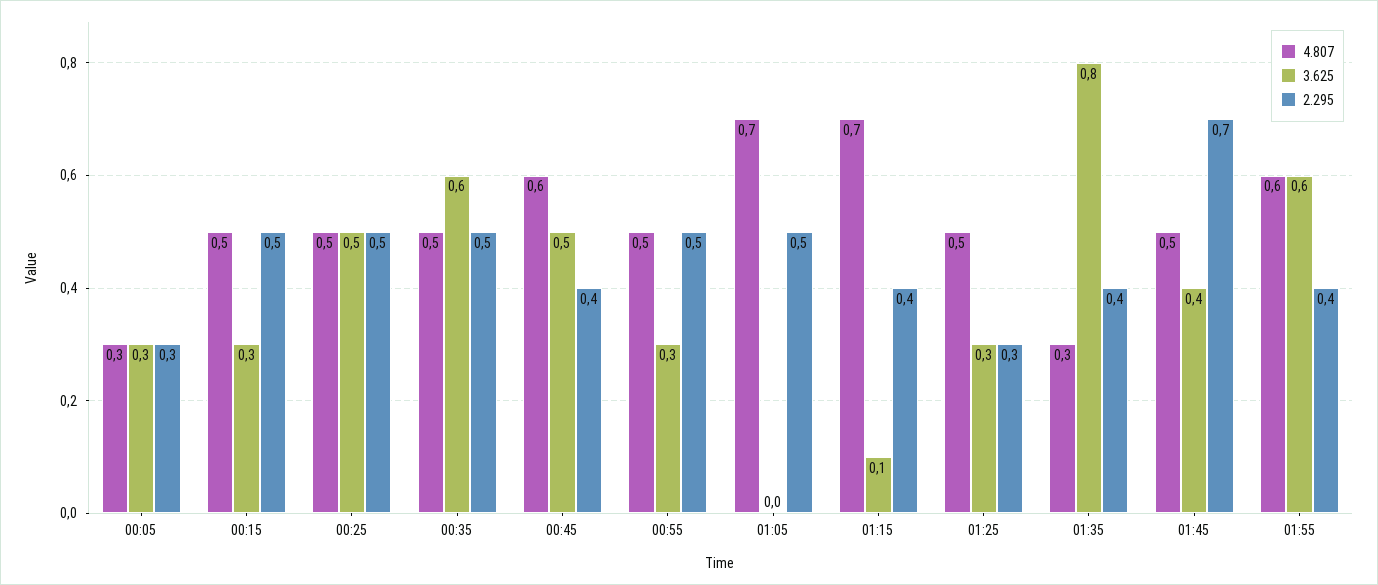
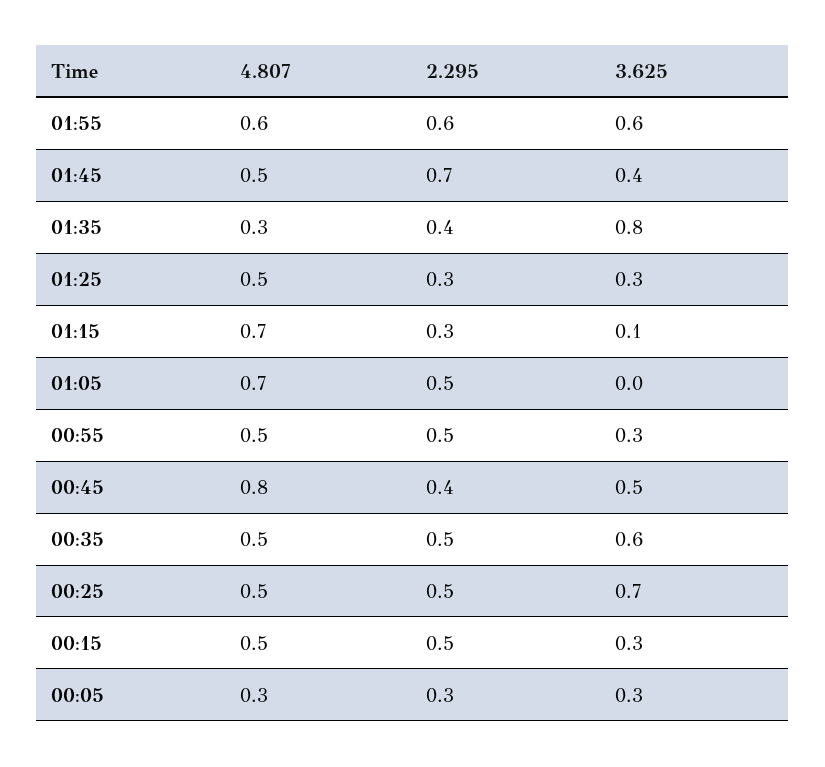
3.625, 00:25: 0.5 -> 0.7
4.807, 00:45: 0.6 -> 0.8
2.295, 01:15: 0.4 -> 0.3
2.295, 01:55: 0.4 -> 0.6

